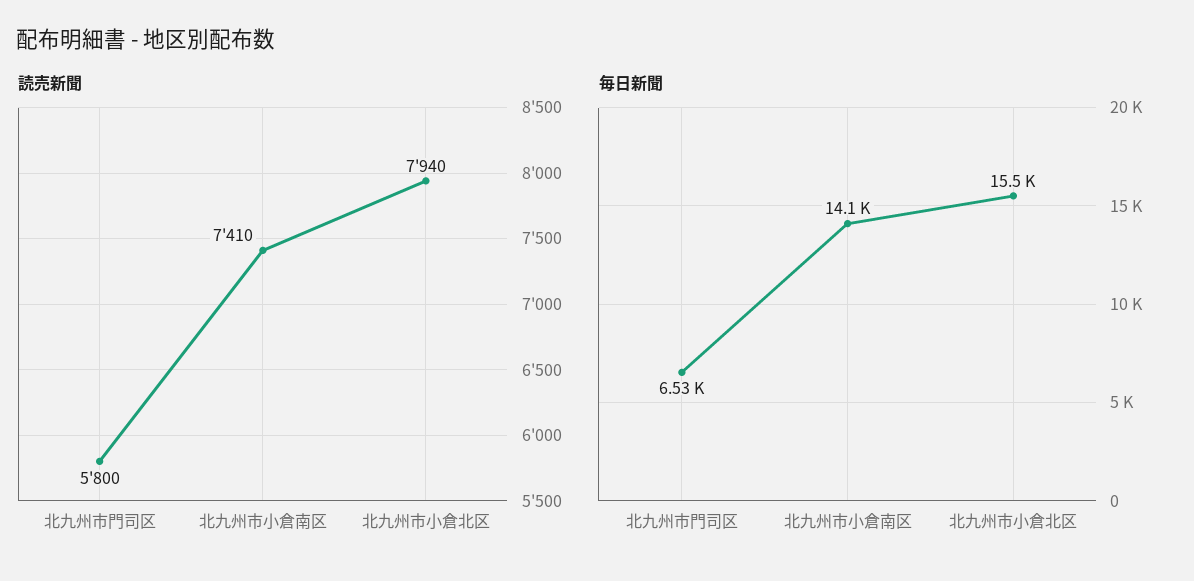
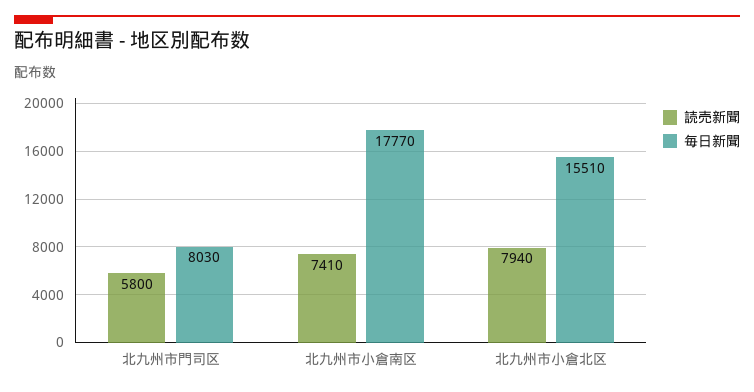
毎日新聞, 北九州市門司区: 6530 -> 8030
毎日新聞, 北九州市小倉南区: 14100 -> 17770

